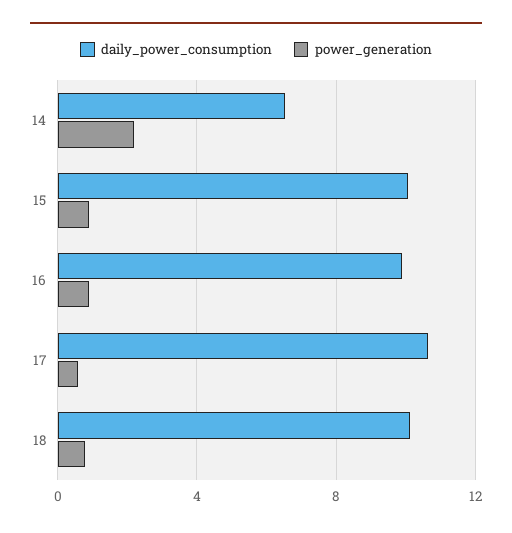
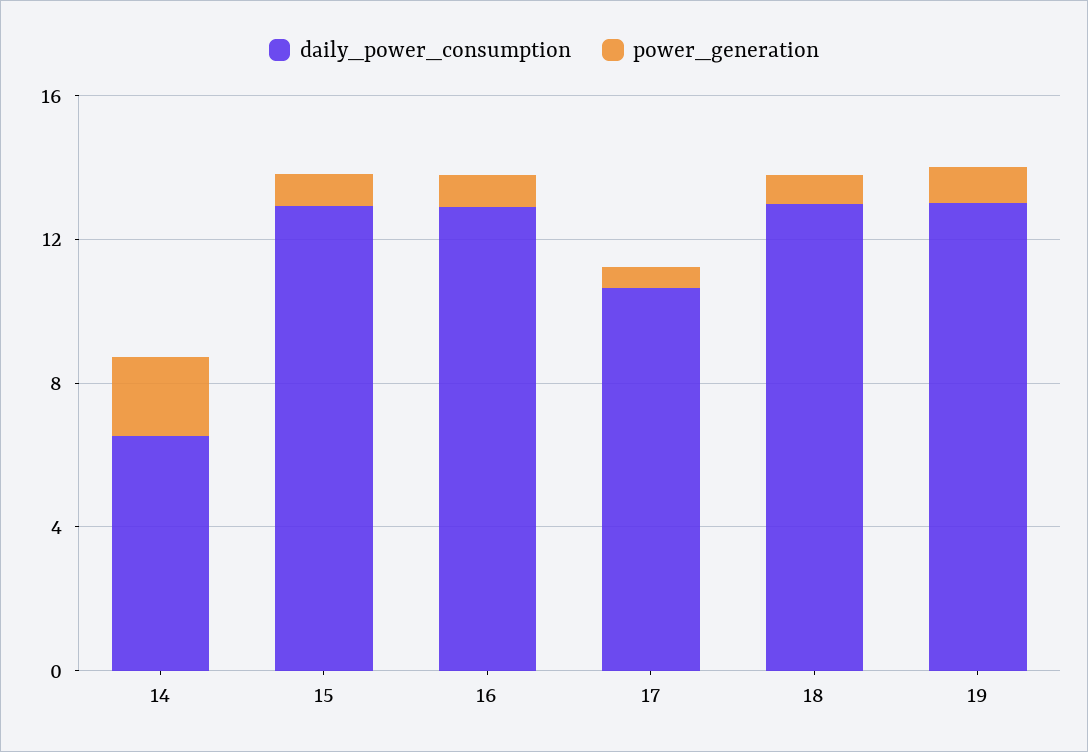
daily_power_consumption, 15: 10 -> 13
daily_power_consumption, 16: 10 -> 13
daily_power_consumption, 18: 10 -> 13
daily_power_consumption, 19: none -> 13
power_generation, 19: none -> 1

